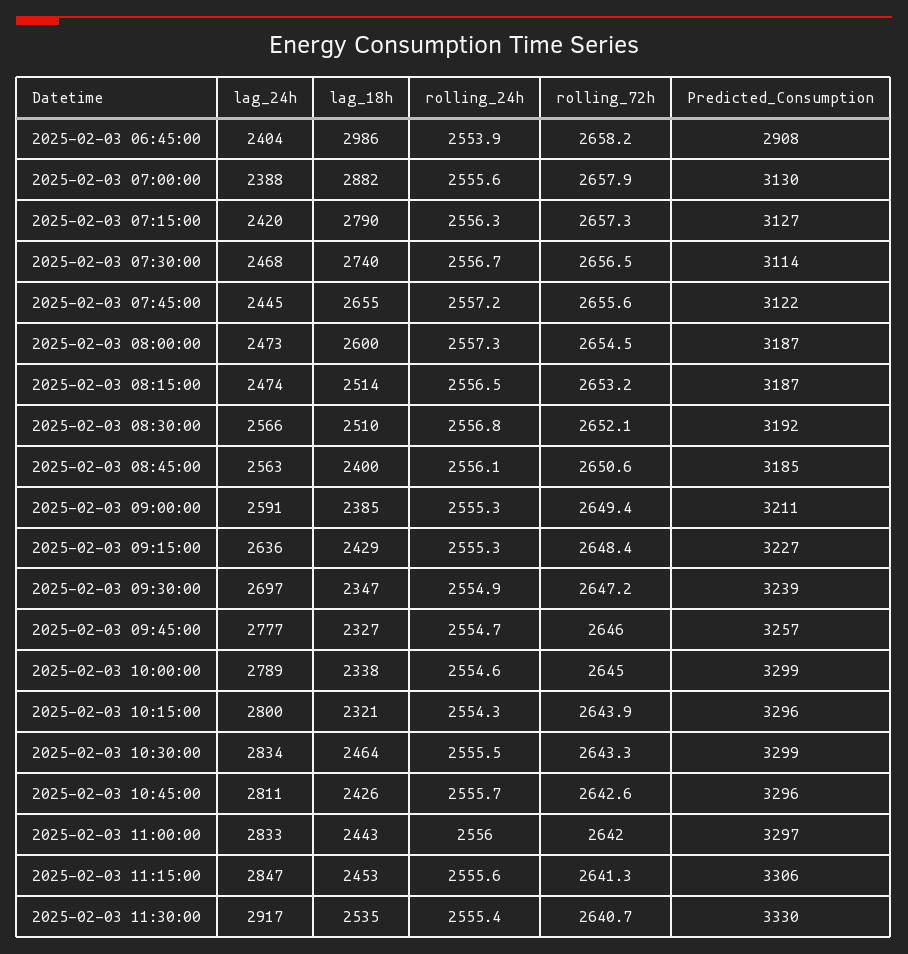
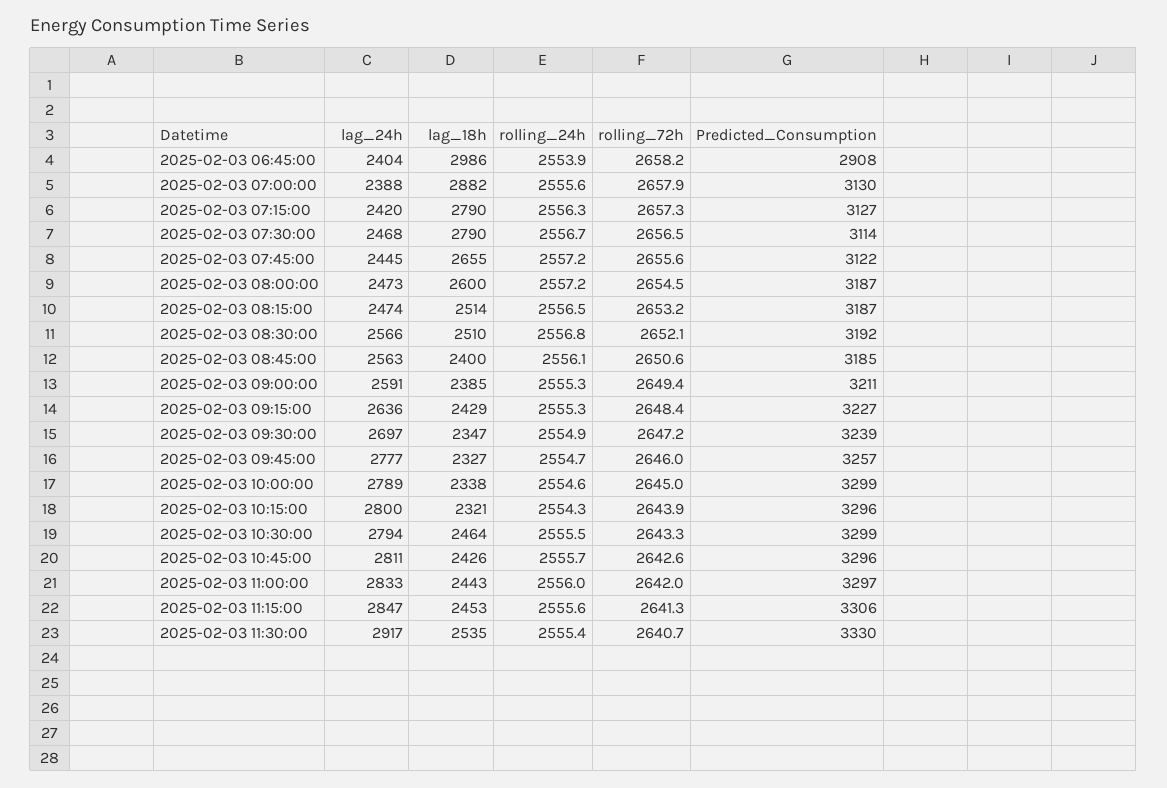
lag_18h, 2025-02-03 07:30:00: 2740 -> 2790
rolling_24h, 2025-02-03 08:00:00: 2557.3 -> 2557.2
lag_24h, 2025-02-03 10:30:00: 2834 -> 2794

